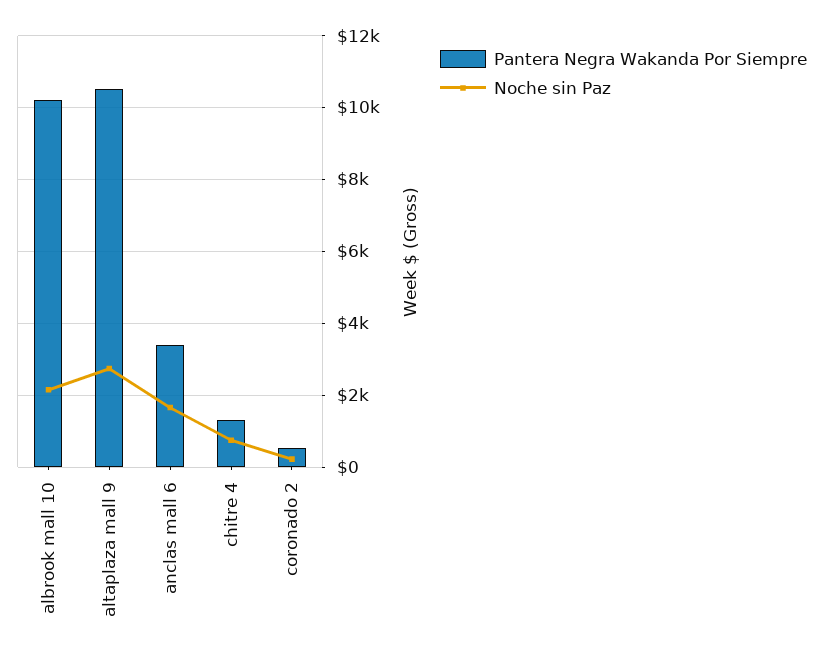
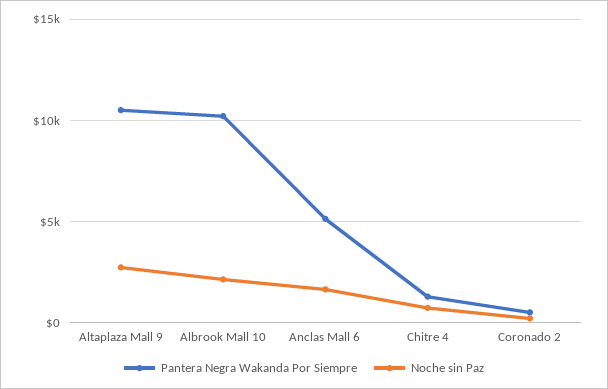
Pantera Negra Wakanda Por Siempre, anclas mall 6: 3400 -> 5000

